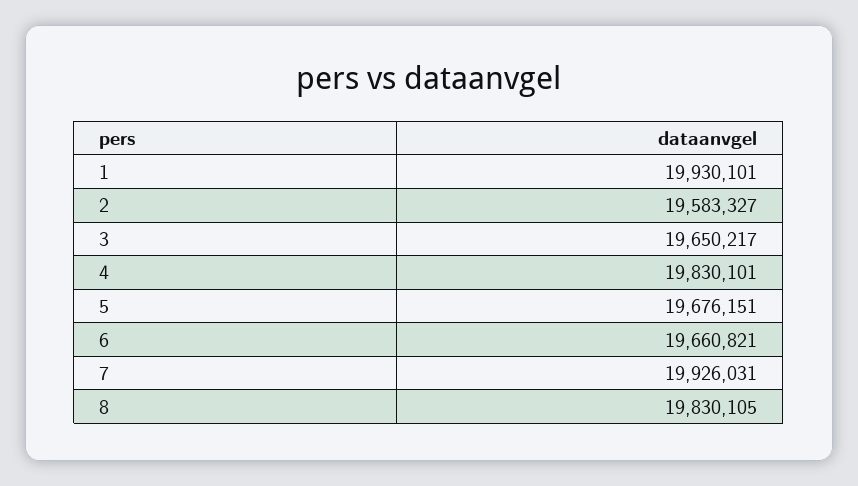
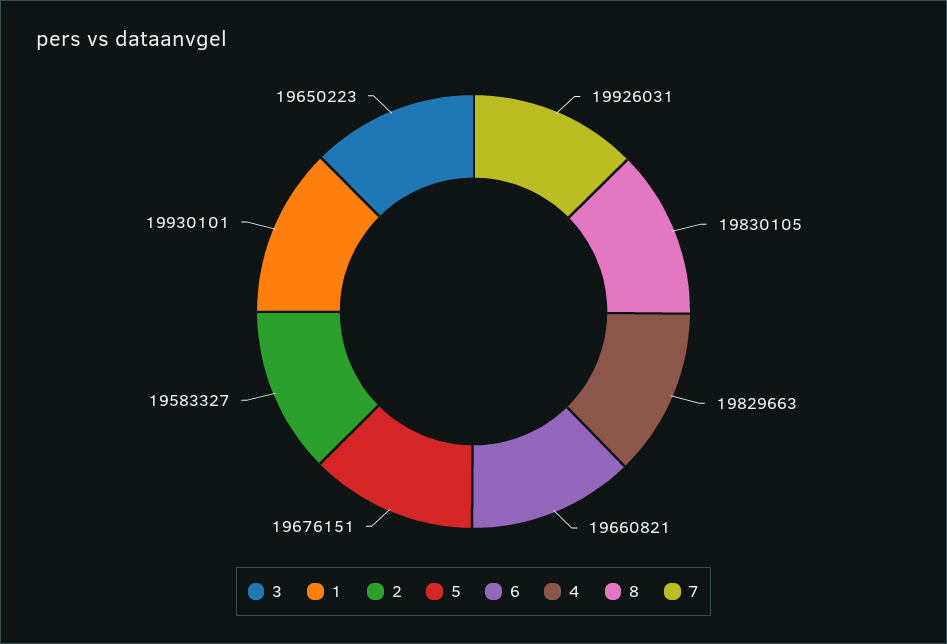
3: 19650217 -> 19650223
4: 19830101 -> 19829663

